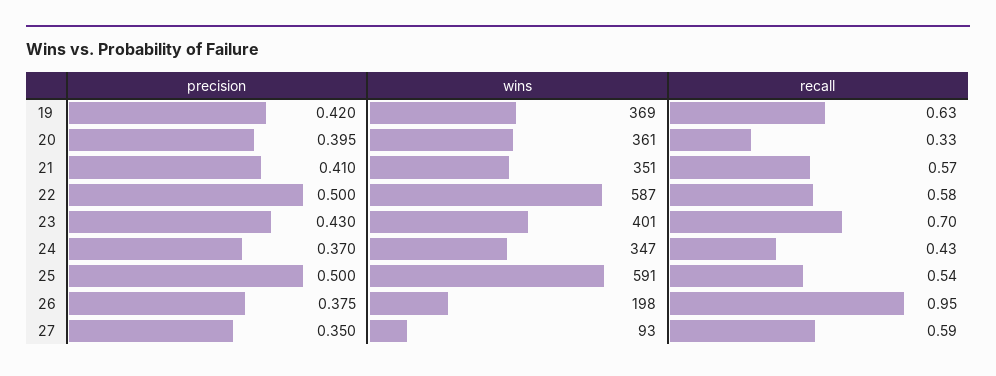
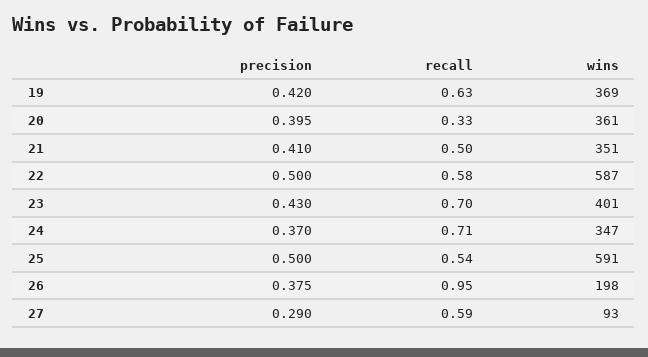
recall, 21: 0.57 -> 0.5
recall, 24: 0.43 -> 0.71
precision, 27: 0.35 -> 0.29

